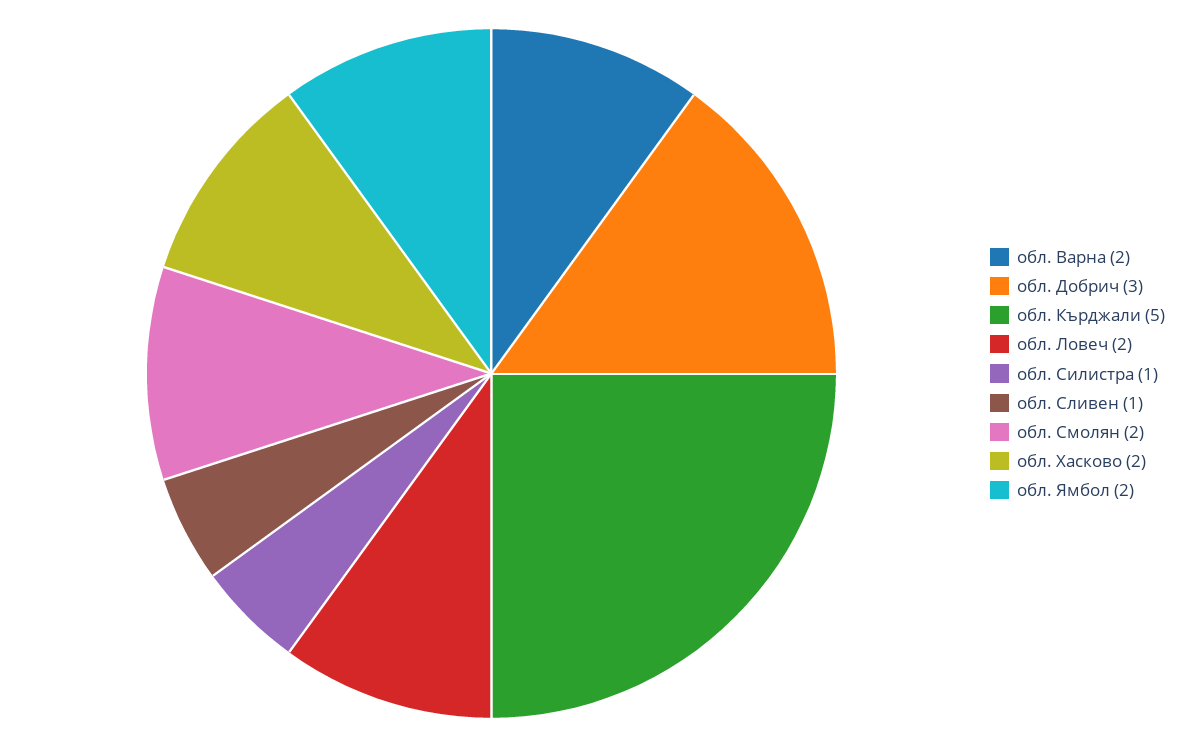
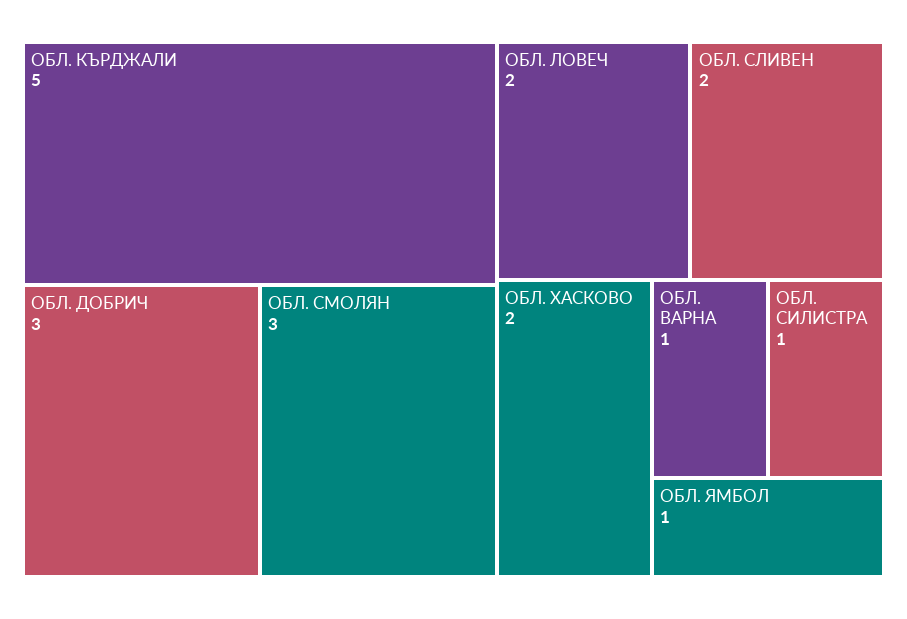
обл. Варна: 2 -> 1
обл. Сливен: 1 -> 2
обл. Смолян: 2 -> 3
обл. Ямбол: 2 -> 1

